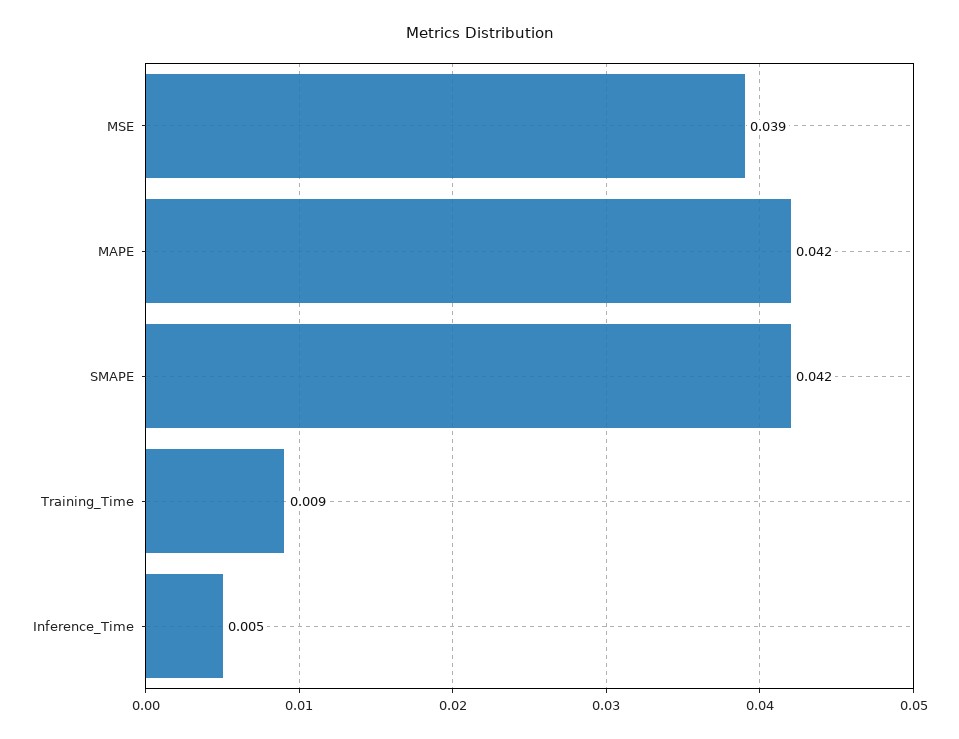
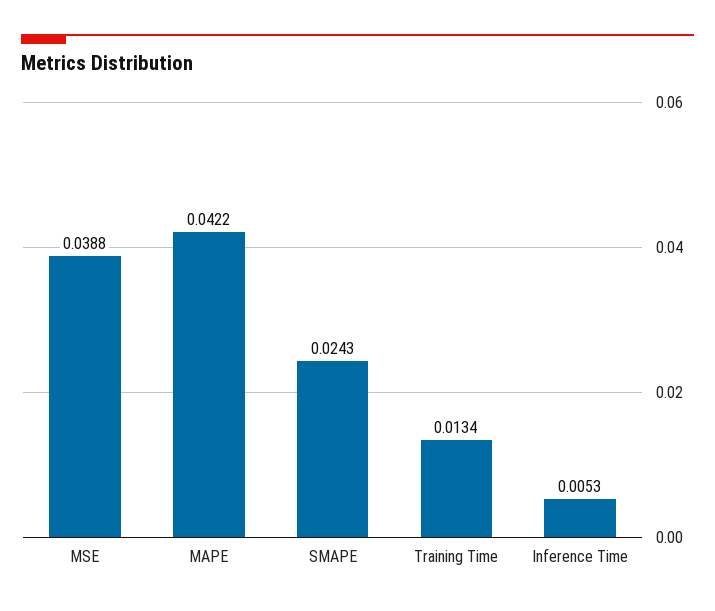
SMAPE: 0.042 -> 0.0243
Training_Time: 0.009 -> 0.0134

